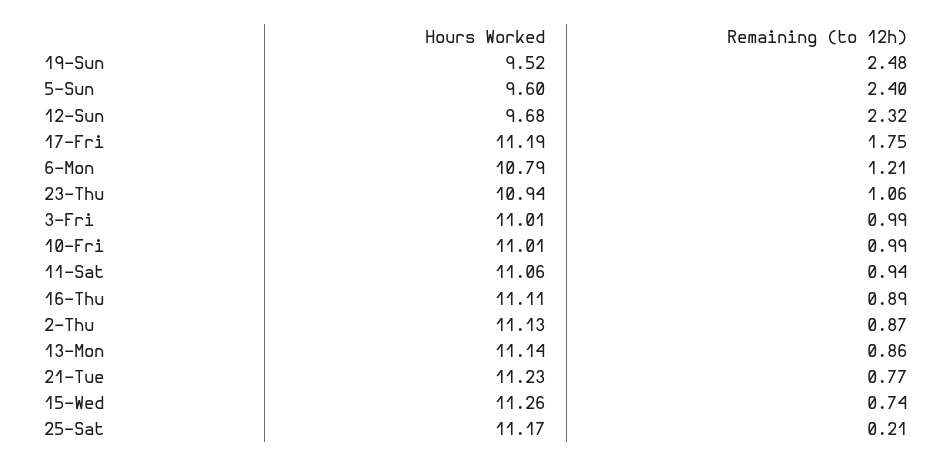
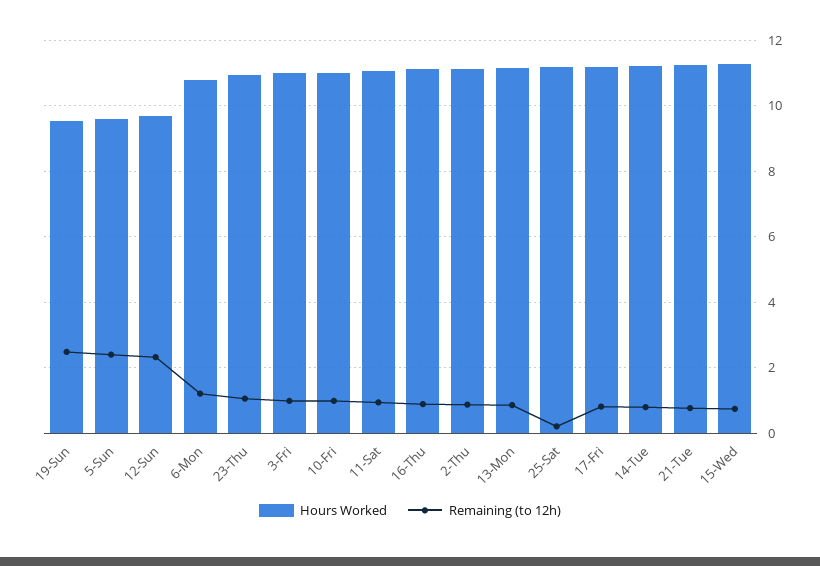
Remaining (to 12h), 17-Fri: 1.75 -> 0.8
Hours Worked, 14-Tue: none -> 11.2
Remaining (to 12h), 14-Tue: none -> 0.8

